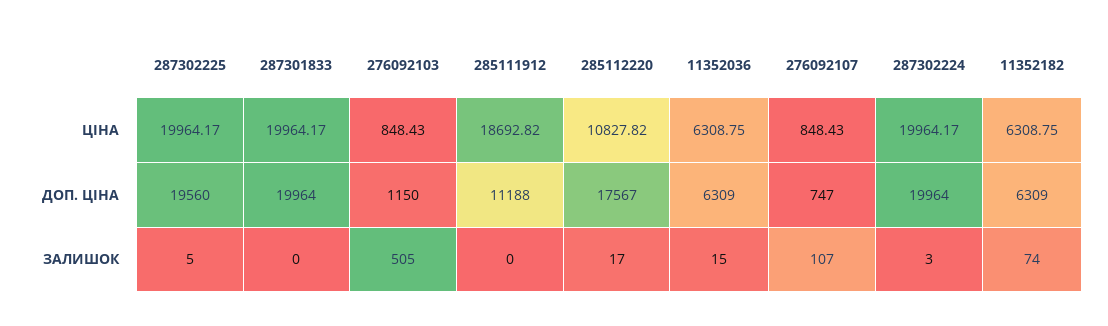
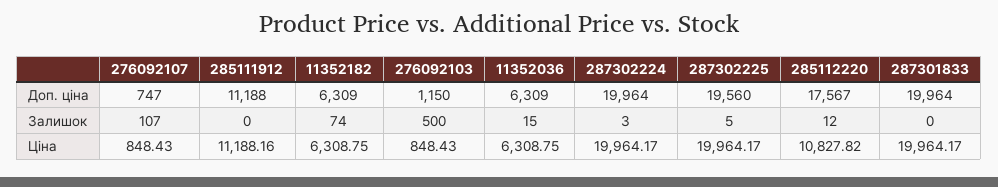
285111912, ЦІНА: 18692.82 -> 11188.16
276092103, ЗАЛИШОК: 505 -> 500
285112220, ЗАЛИШОК: 17 -> 12

